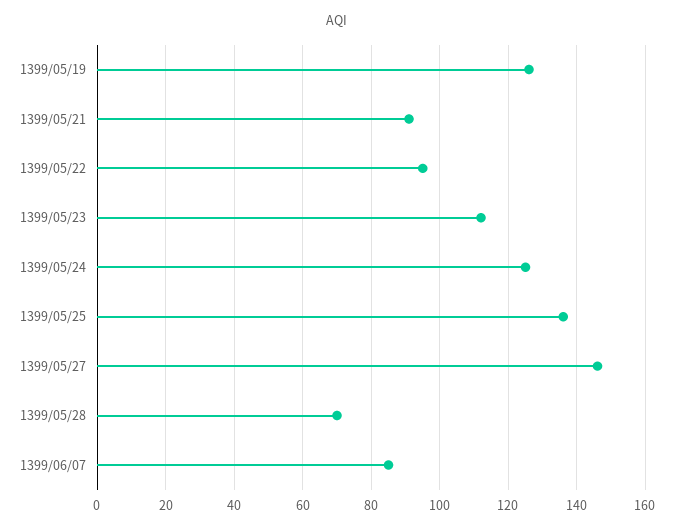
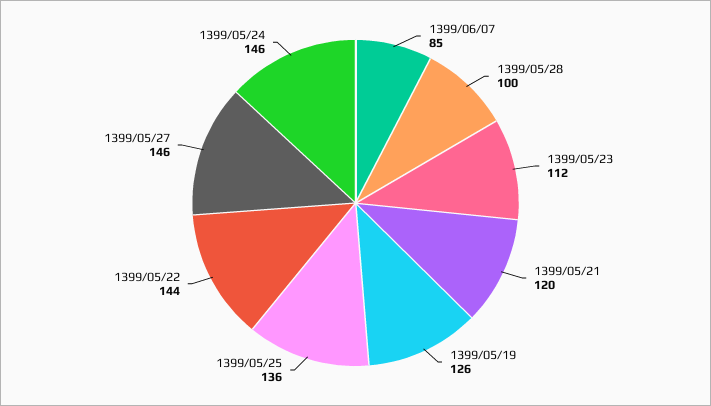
1399/05/21: 90 -> 120
1399/05/22: 95 -> 144
1399/05/24: 125 -> 146
1399/05/28: 70 -> 100

